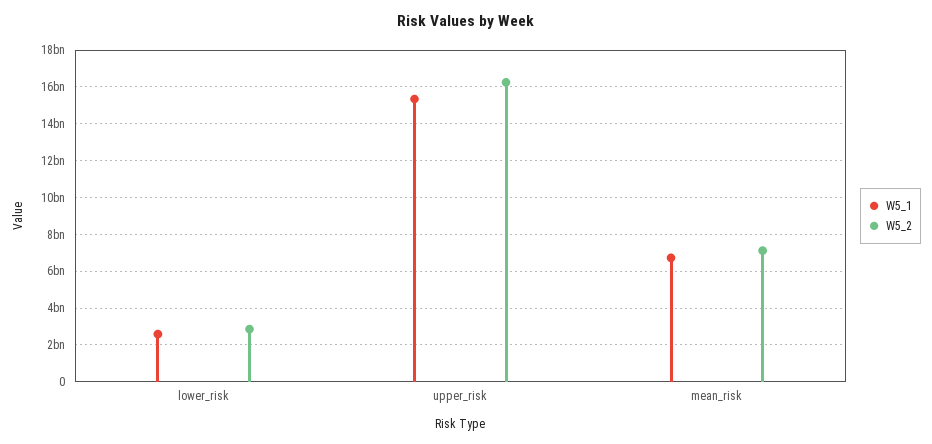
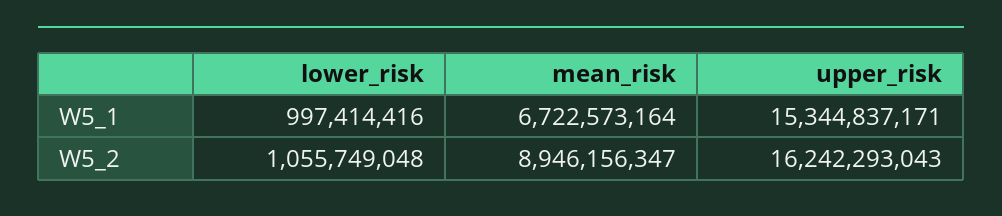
W5_1, lower_risk: 2500000000 -> 997414416
W5_2, lower_risk: 3000000000 -> 1055749048
W5_2, mean_risk: 7000000000 -> 8946156347

